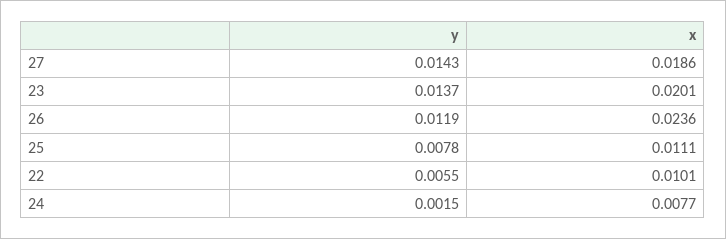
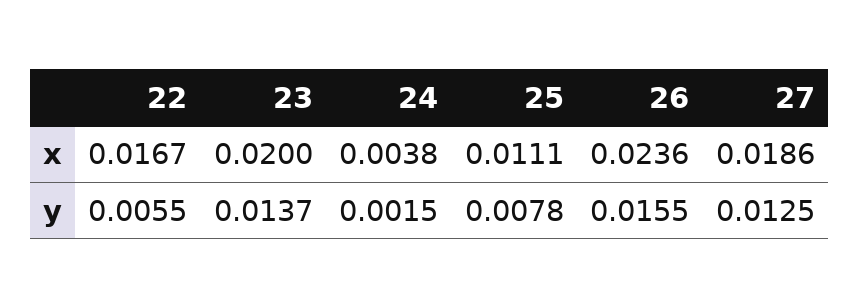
y, 27: 0.0143 -> 0.0125
x, 23: 0.0201 -> 0.02
y, 26: 0.0119 -> 0.0155
x, 22: 0.0101 -> 0.0167
x, 24: 0.0077 -> 0.0038

